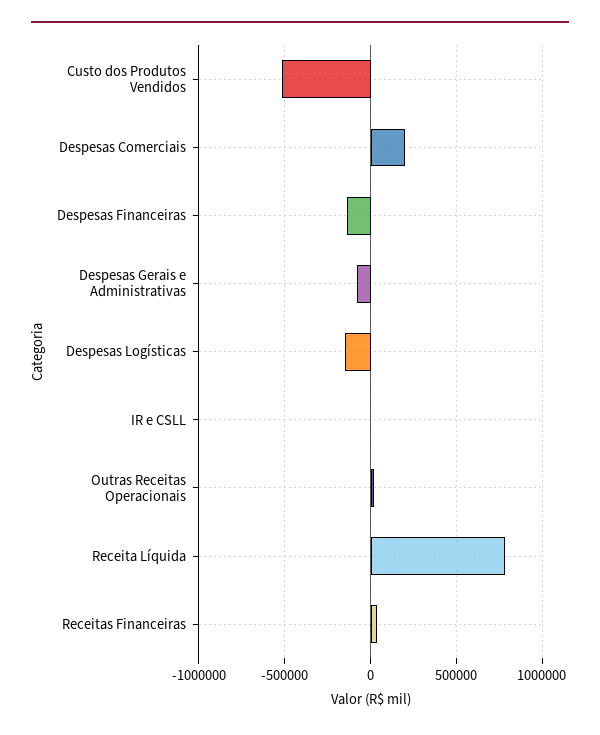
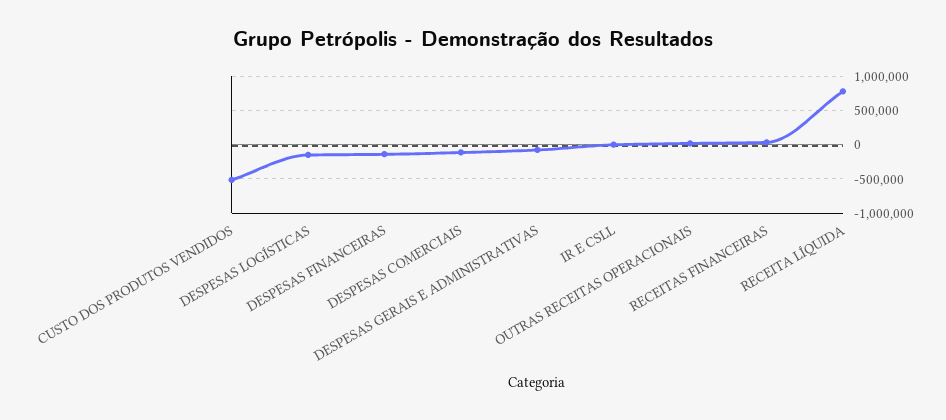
Despesas Comerciais: 200000 -> -100000

